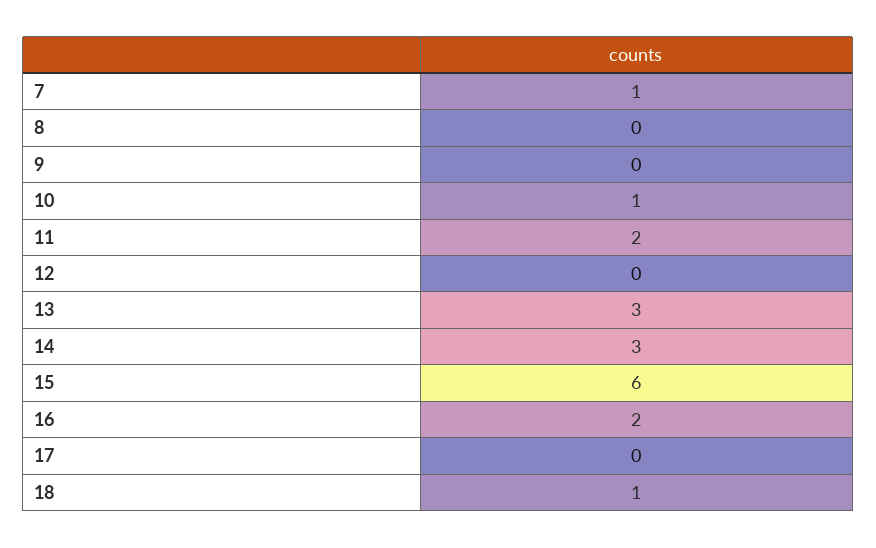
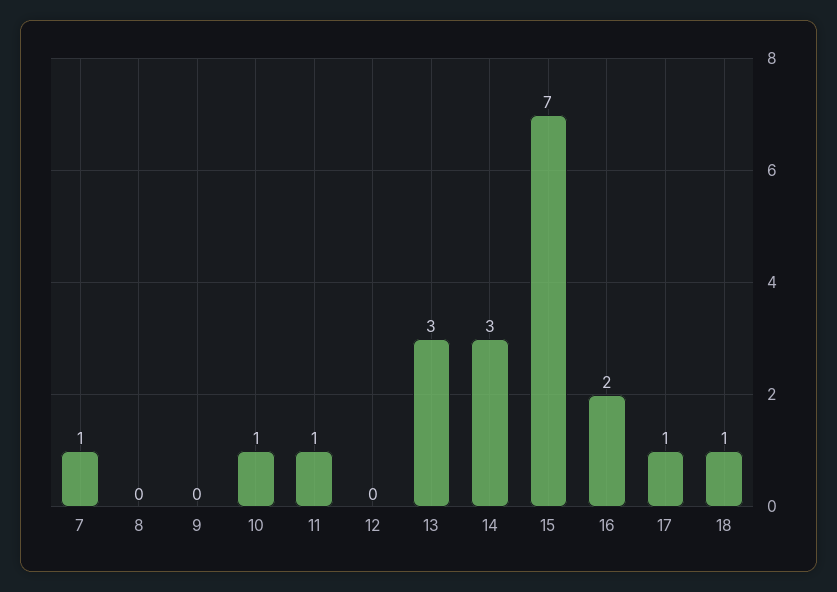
11: 2 -> 1
15: 6 -> 7
17: 0 -> 1

